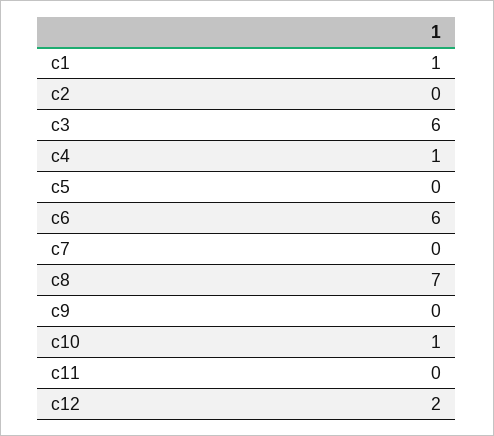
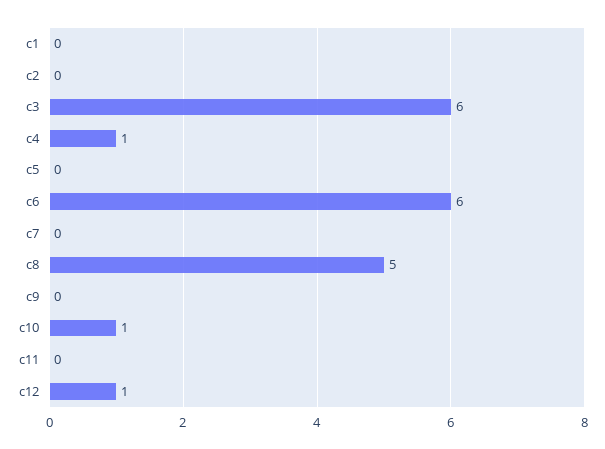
c1: 1 -> 0
c8: 7 -> 5
c12: 2 -> 1

